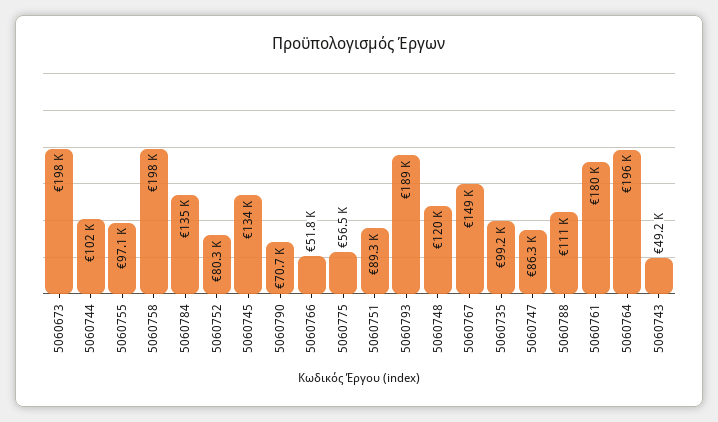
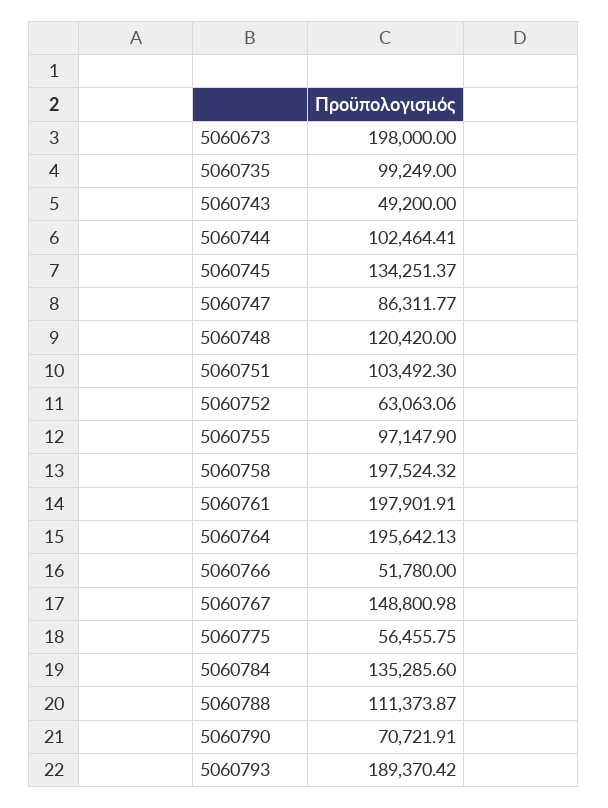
5060752: 80300 -> 63063.06
5060751: 89300 -> 103492.3
5060761: 180000 -> 197901.91

